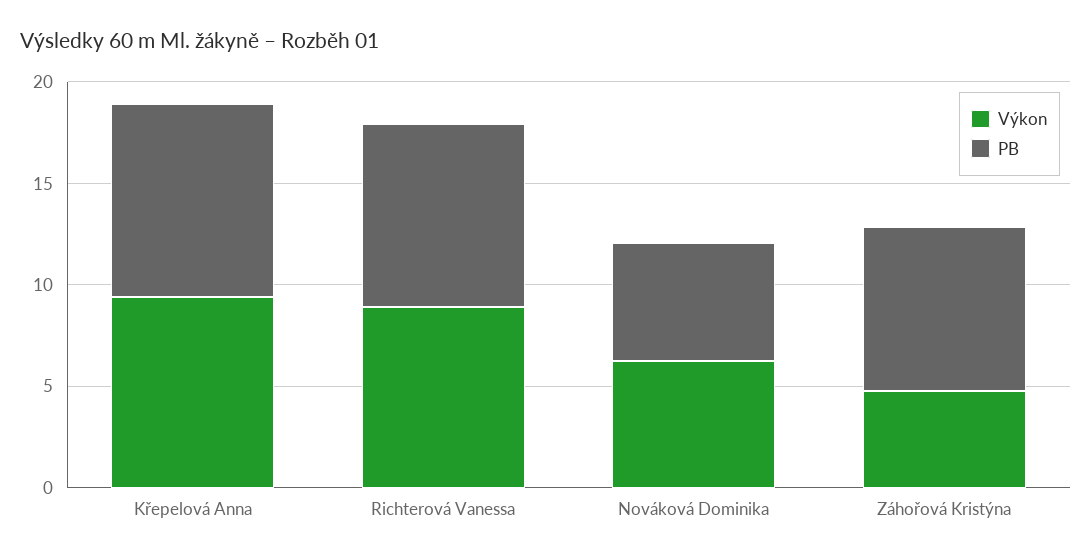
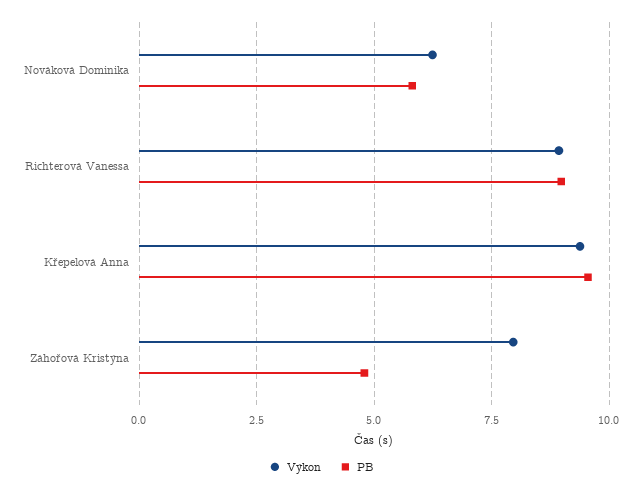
Výkon, Záhořová Kristýna: 5 -> 8
PB, Záhořová Kristýna: 8 -> 4.75

